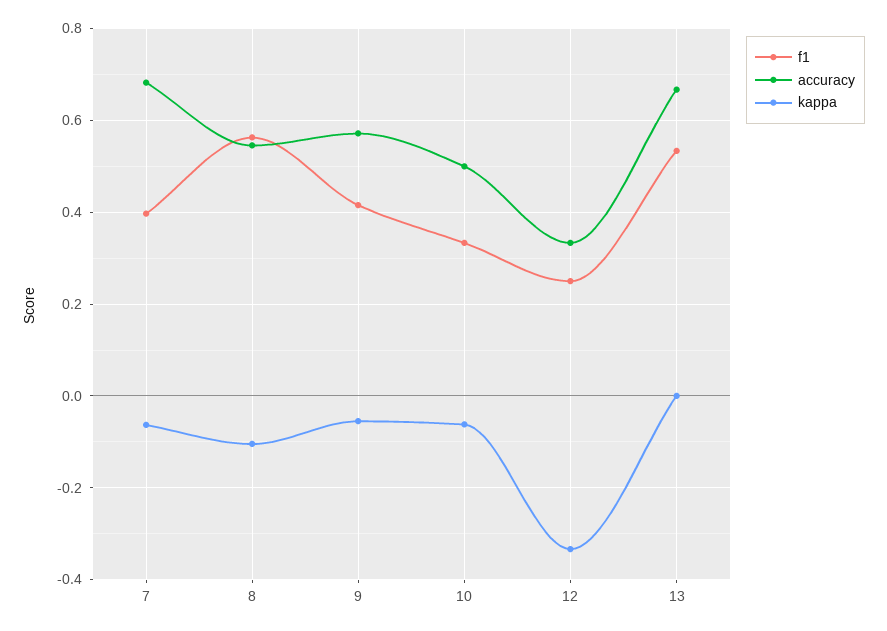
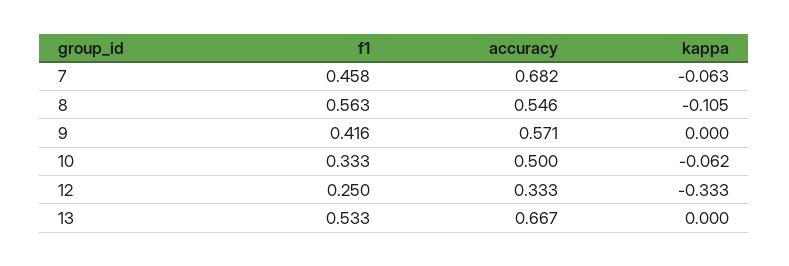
f1, 7: 0.4 -> 0.458
kappa, 9: -0.06 -> 0

